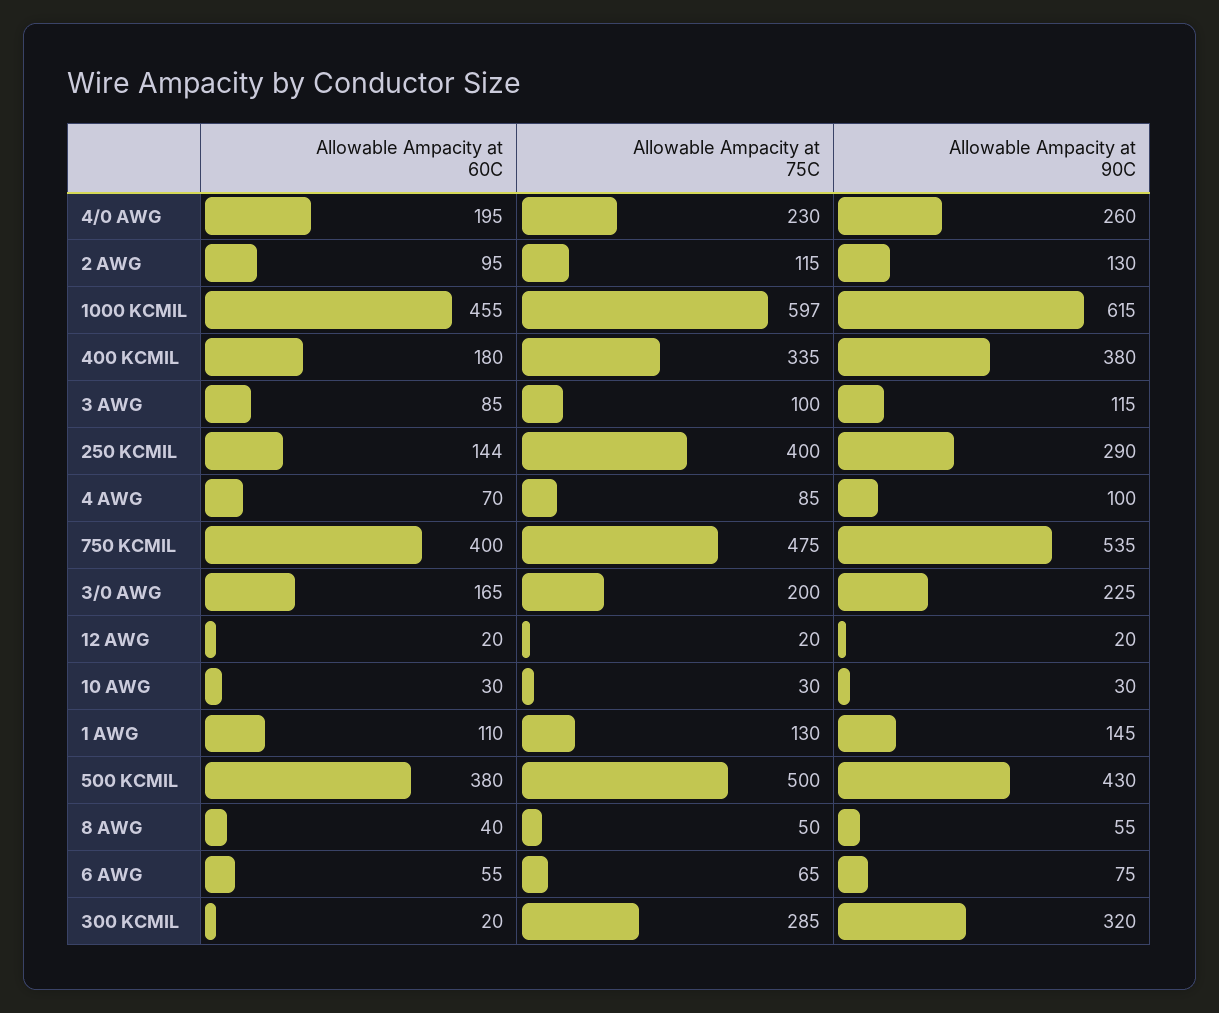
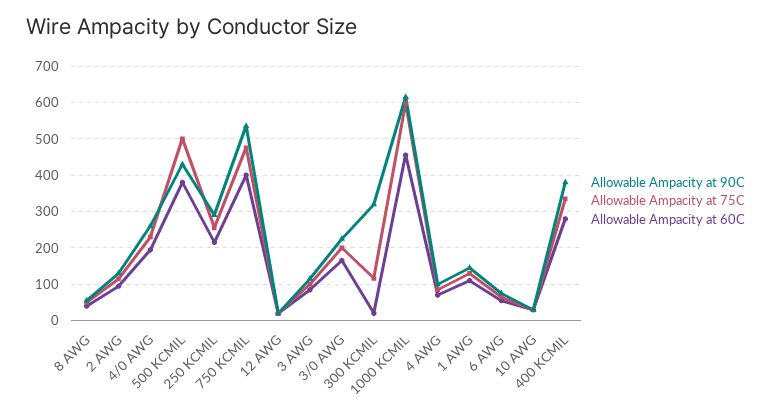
Allowable Ampacity at 60C, 400 KCMIL: 180 -> 280
Allowable Ampacity at 60C, 250 KCMIL: 144 -> 220
Allowable Ampacity at 75C, 250 KCMIL: 400 -> 260
Allowable Ampacity at 75C, 300 KCMIL: 285 -> 120

